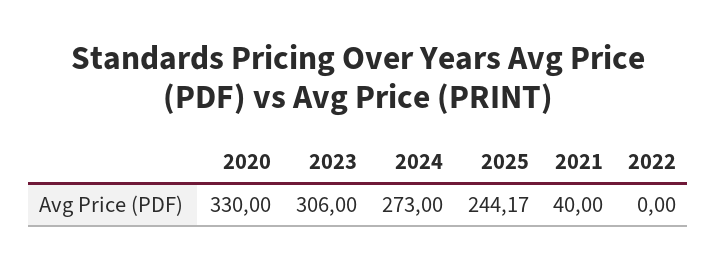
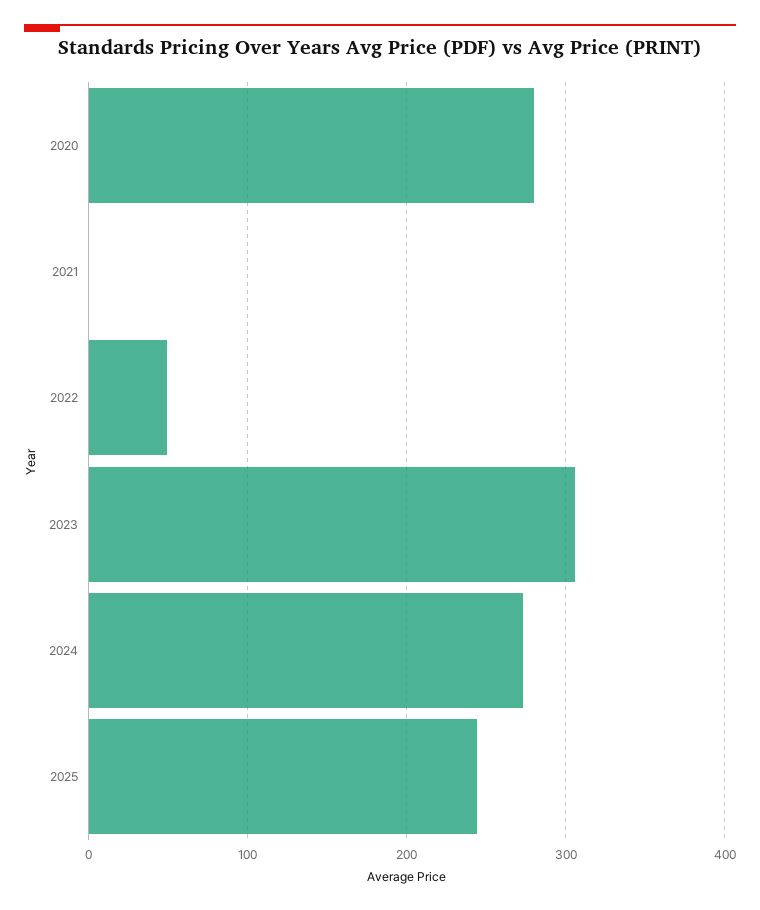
2020: 330 -> 280
2021: 40 -> 0
2022: 0 -> 50

